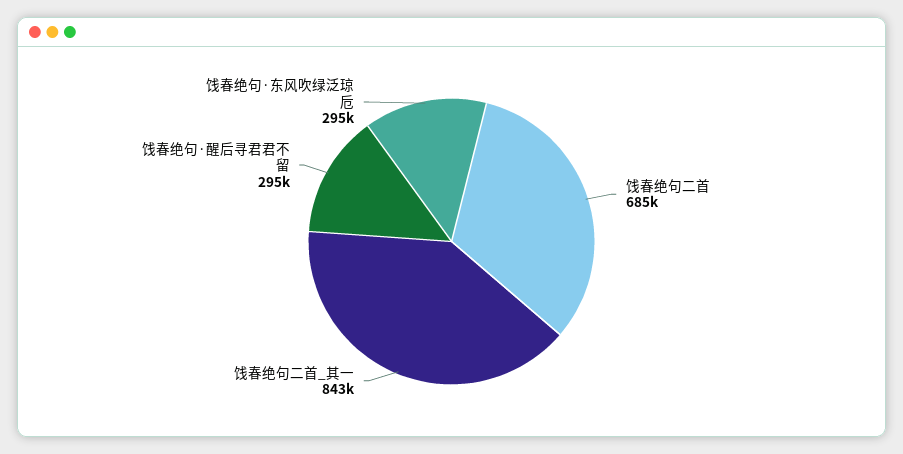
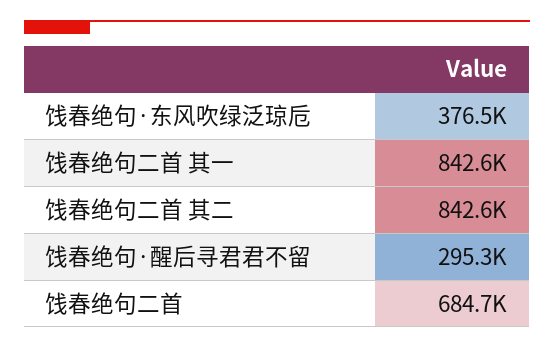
饯春绝句·东风吹绿泛琼卮: 295000 -> 376500
饯春绝句二首 其二: none -> 842600

